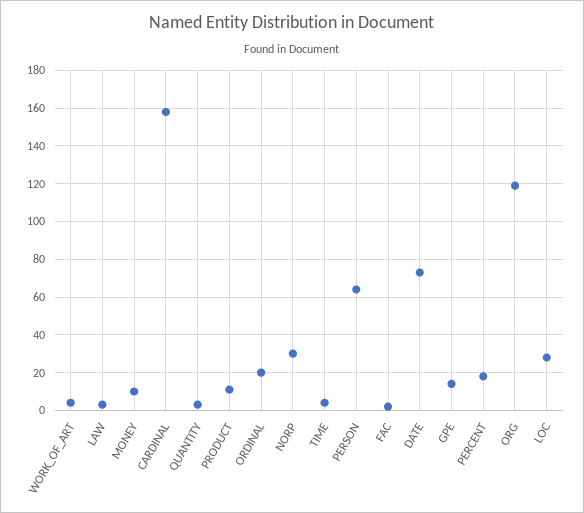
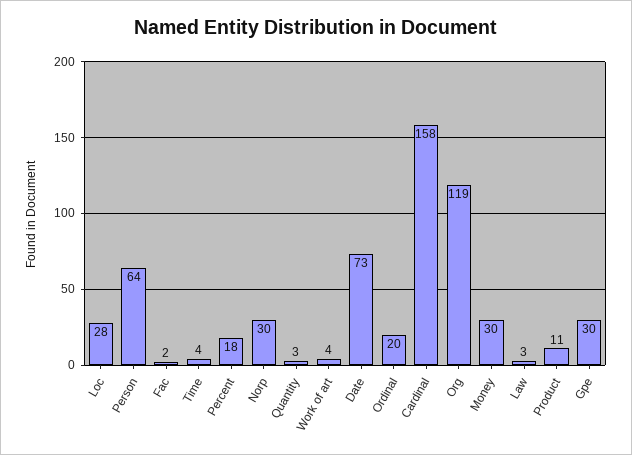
MONEY: 10 -> 30
GPE: 15 -> 30

